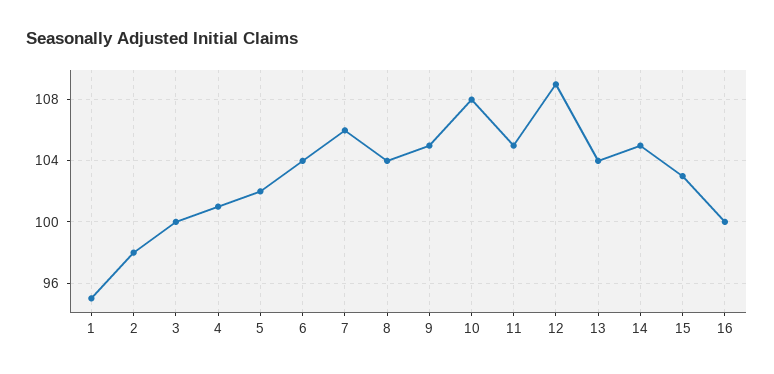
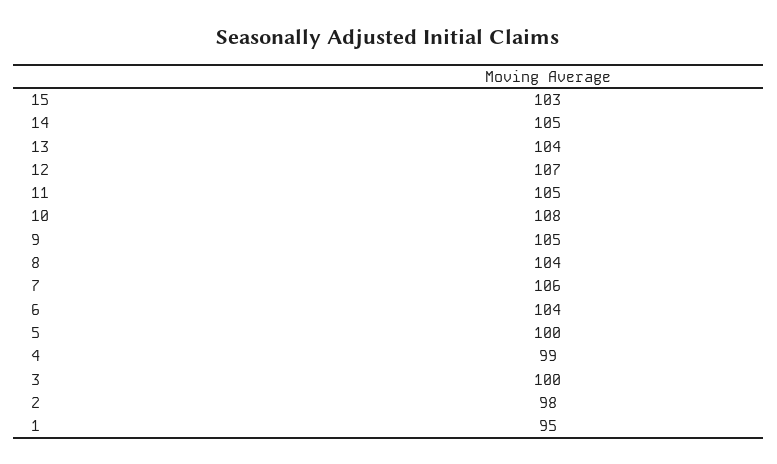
4: 101 -> 99
5: 102 -> 100
12: 109 -> 107
16: 100 -> none

